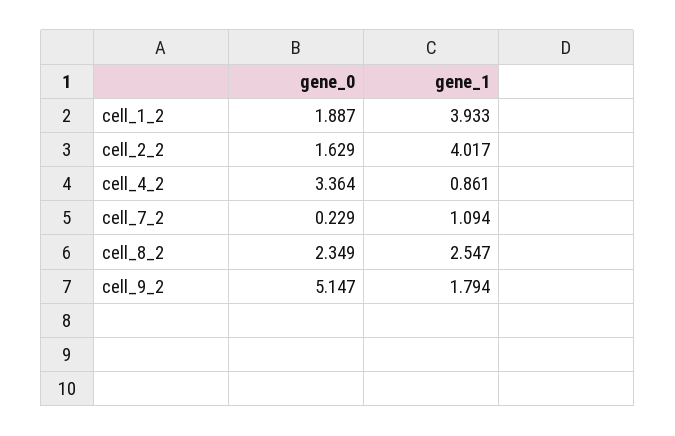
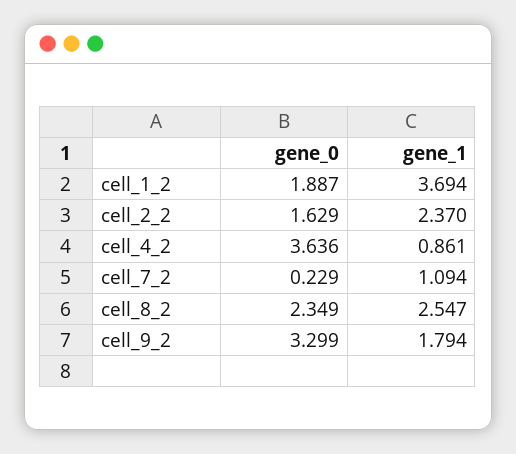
gene_1, cell_1_2: 3.933 -> 3.694
gene_1, cell_2_2: 4.017 -> 2.37
gene_0, cell_4_2: 3.364 -> 3.636
gene_0, cell_9_2: 5.147 -> 3.299

